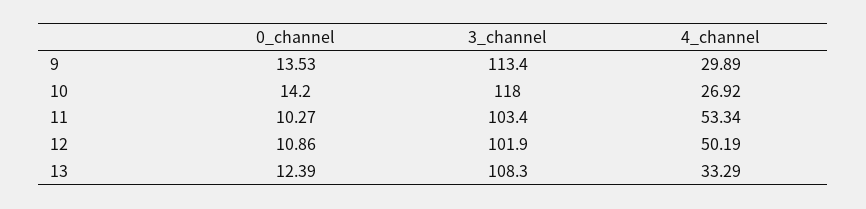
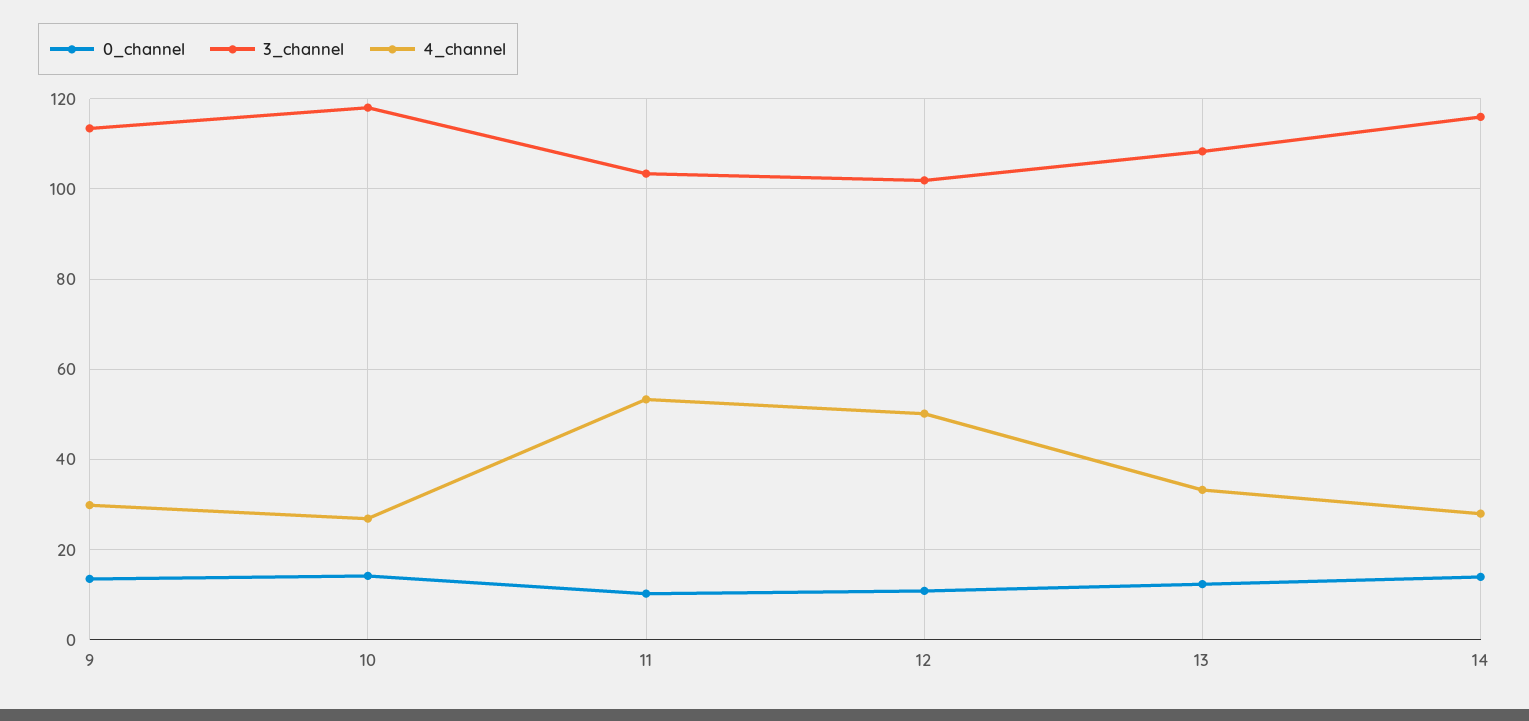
0_channel, 14: none -> 14
3_channel, 14: none -> 116
4_channel, 14: none -> 28

